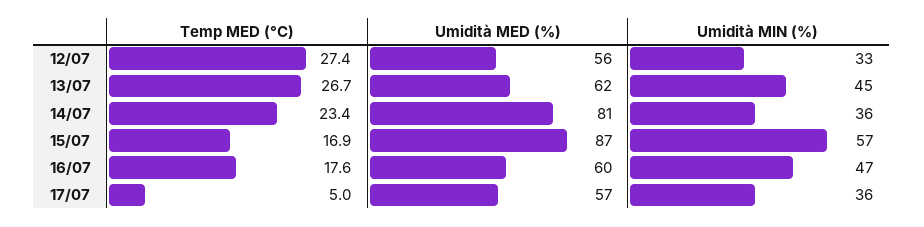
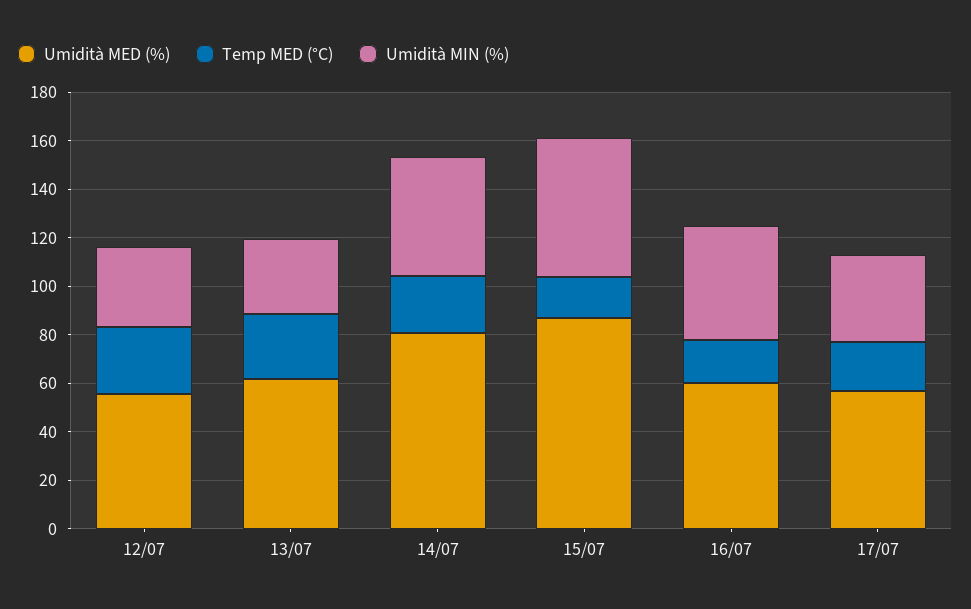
Umidità MIN (%), 13/07: 45 -> 30
Umidità MIN (%), 14/07: 36 -> 50
Temp MED (°C), 17/07: 5 -> 20

